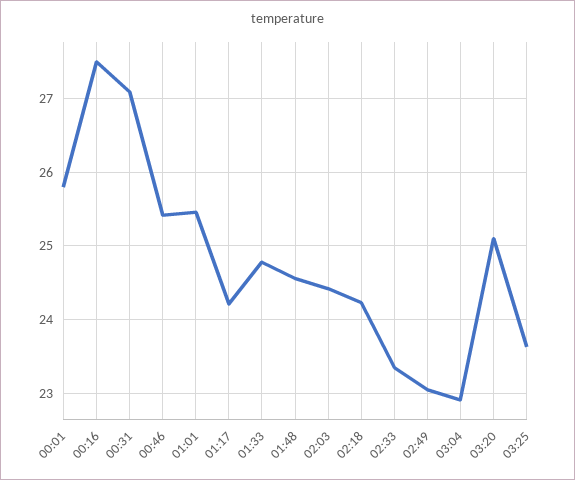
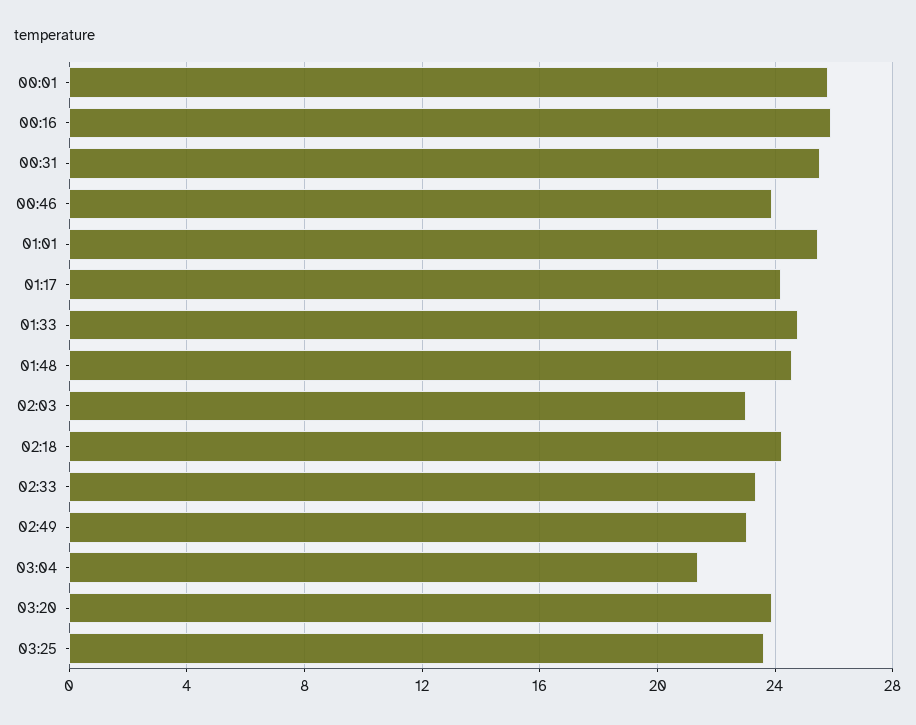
00:16: 27.5 -> 26
00:31: 27.1 -> 25.5
00:46: 25.4 -> 24
02:03: 24.4 -> 23
03:04: 22.9 -> 21.5
03:20: 25.1 -> 24

